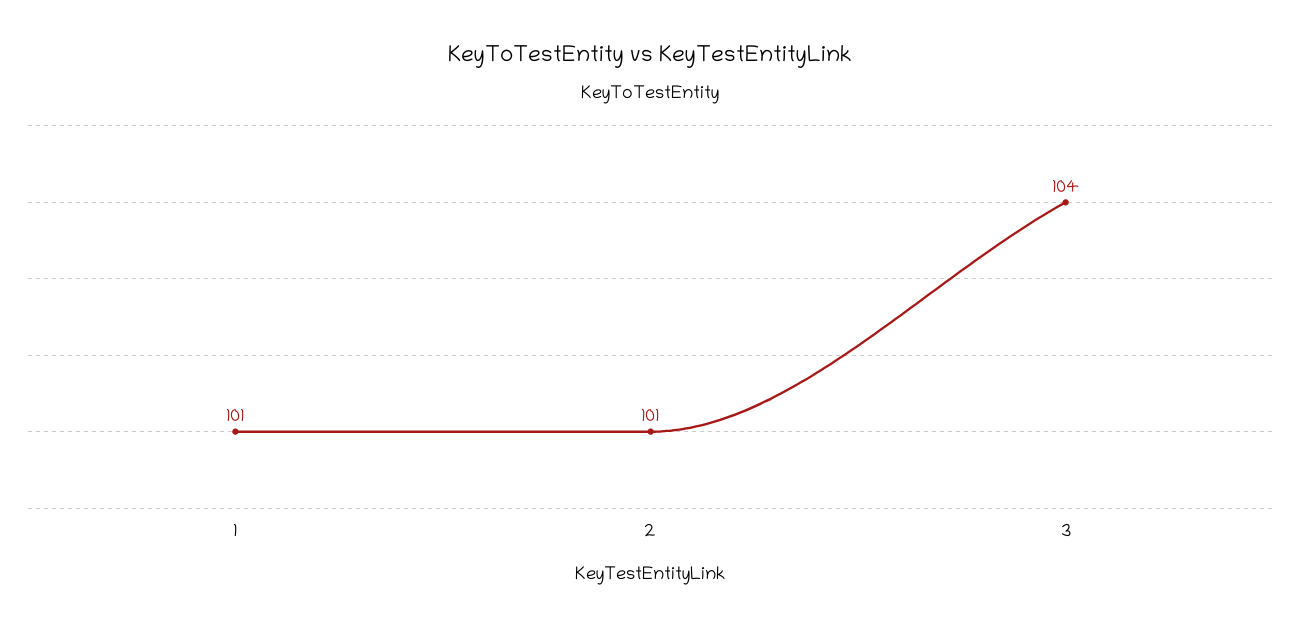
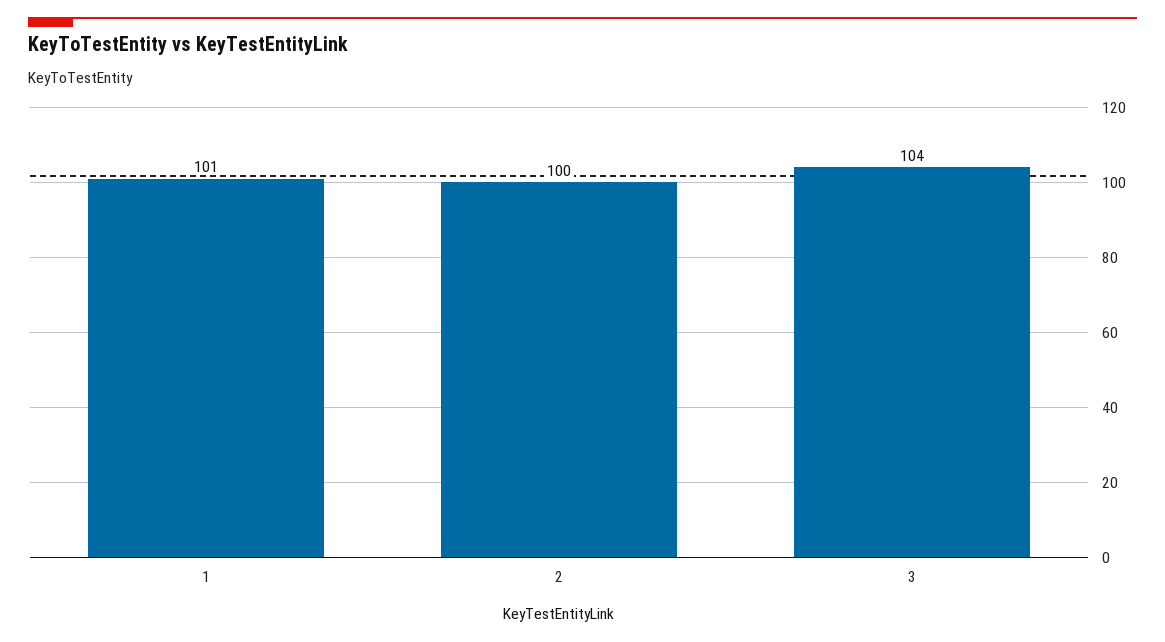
2: 101 -> 100

